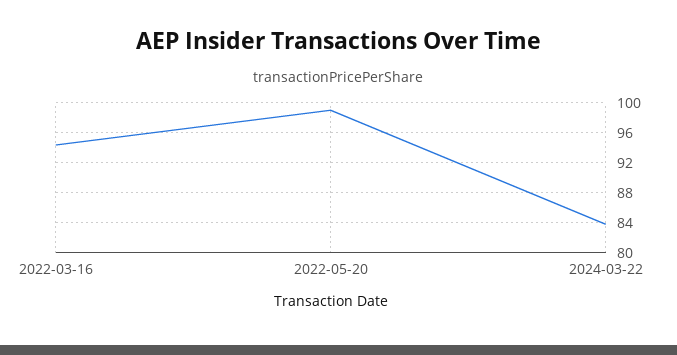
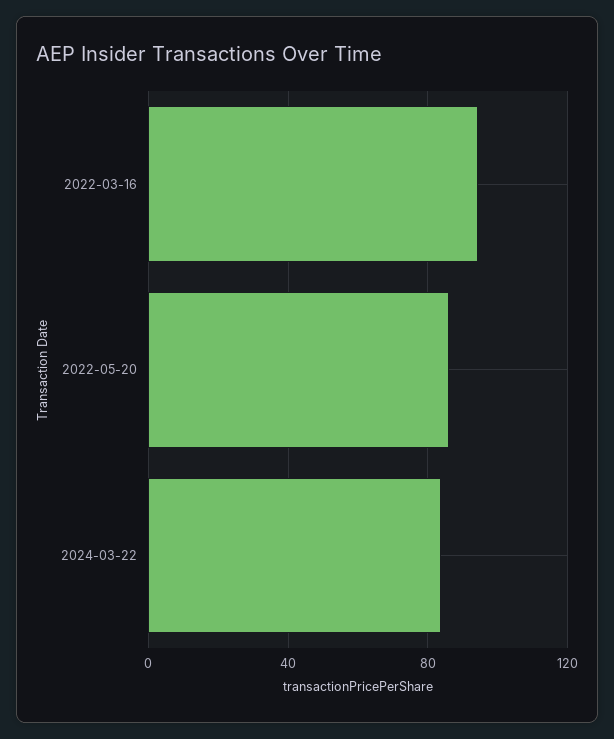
2022-05-20: 99 -> 85

